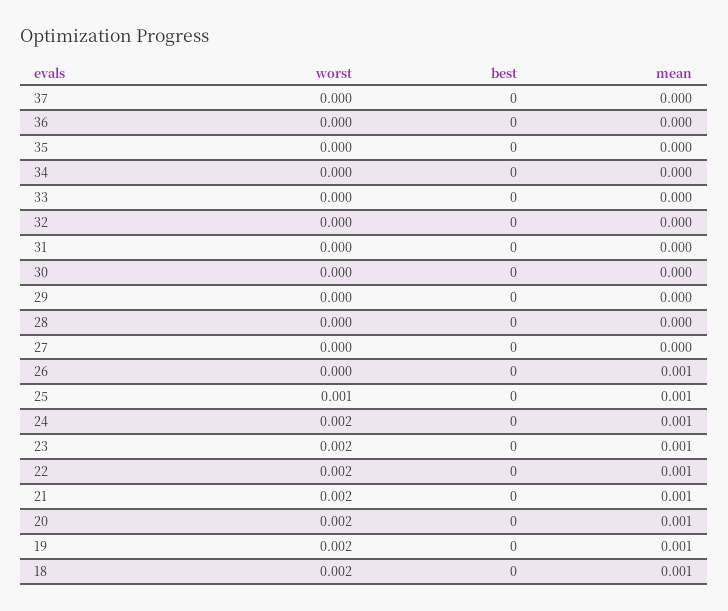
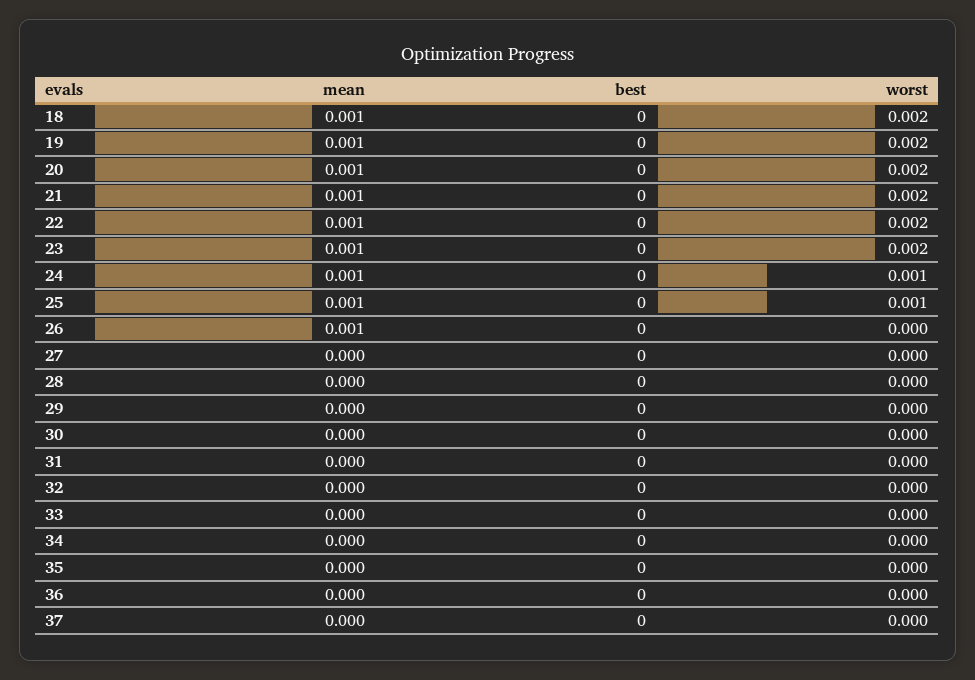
worst, 24: 0.002 -> 0.001

